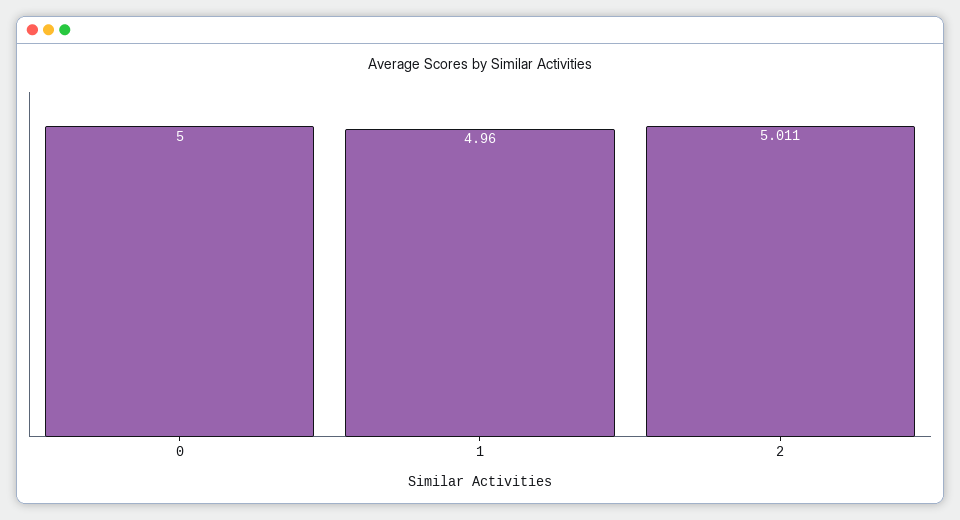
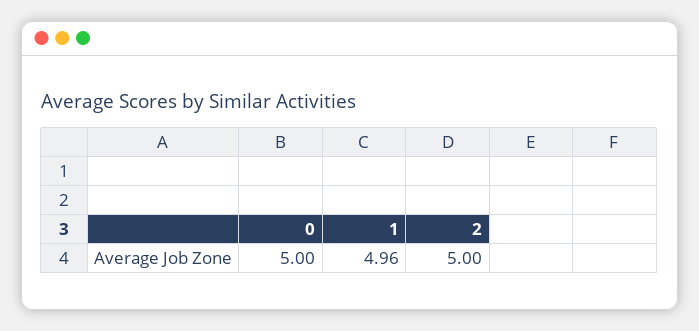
2: 5.011 -> 5

